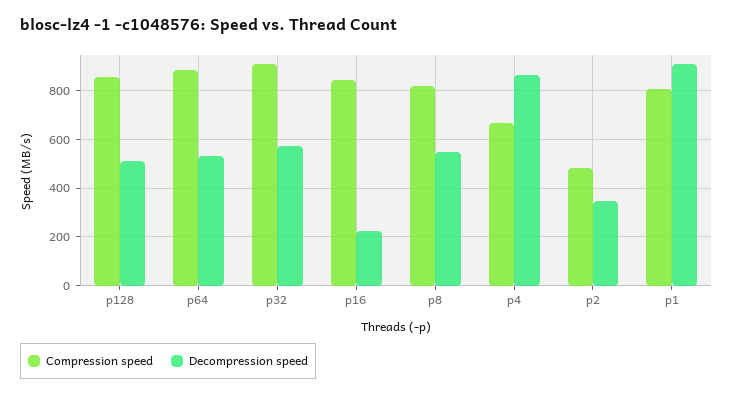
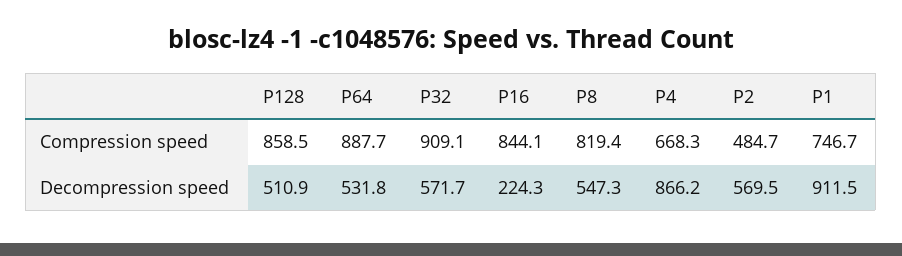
Decompression speed, p2: 350 -> 569.5
Compression speed, p1: 800 -> 746.7

